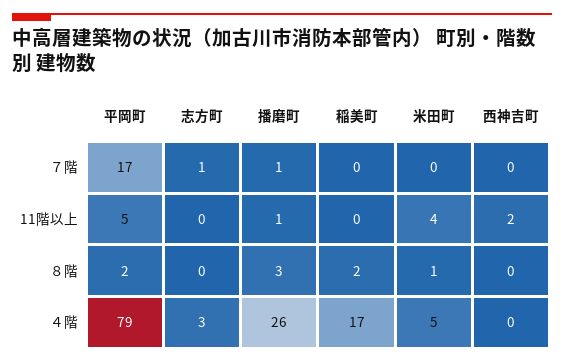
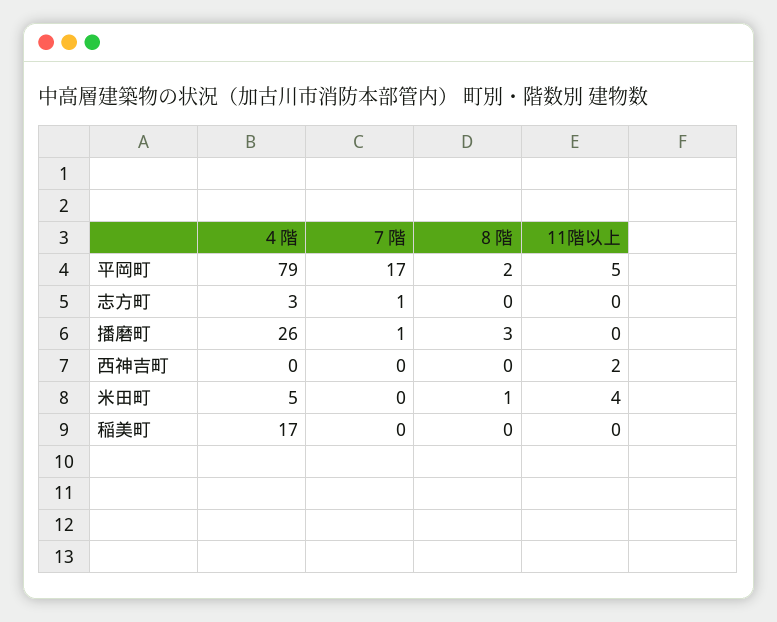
播磨町, 11階以上: 1 -> 0
稲美町, ８階: 2 -> 0

